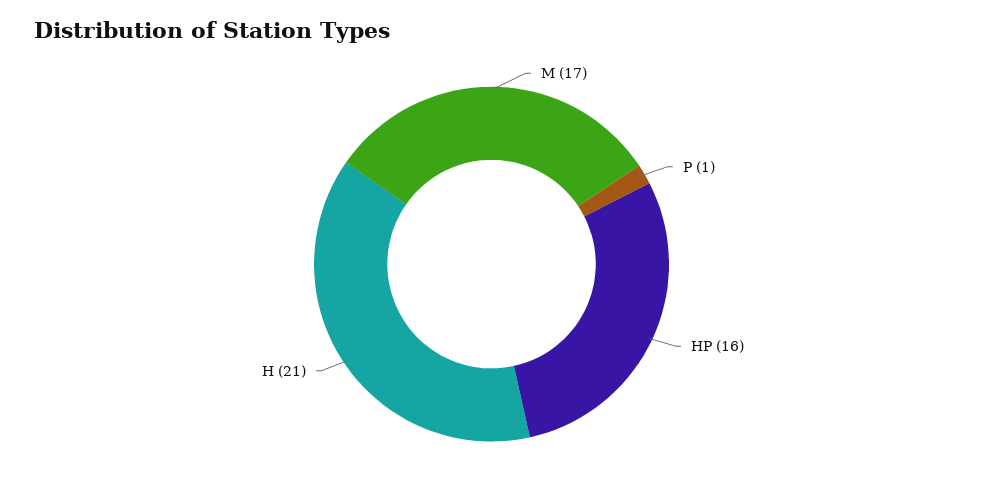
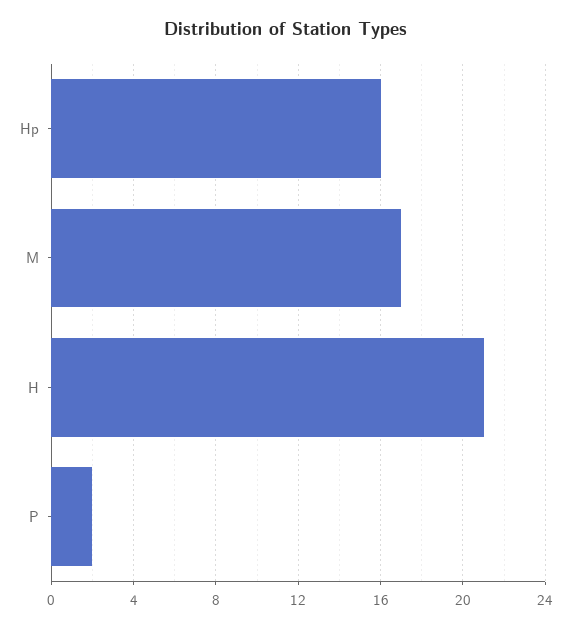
P: 1 -> 2

